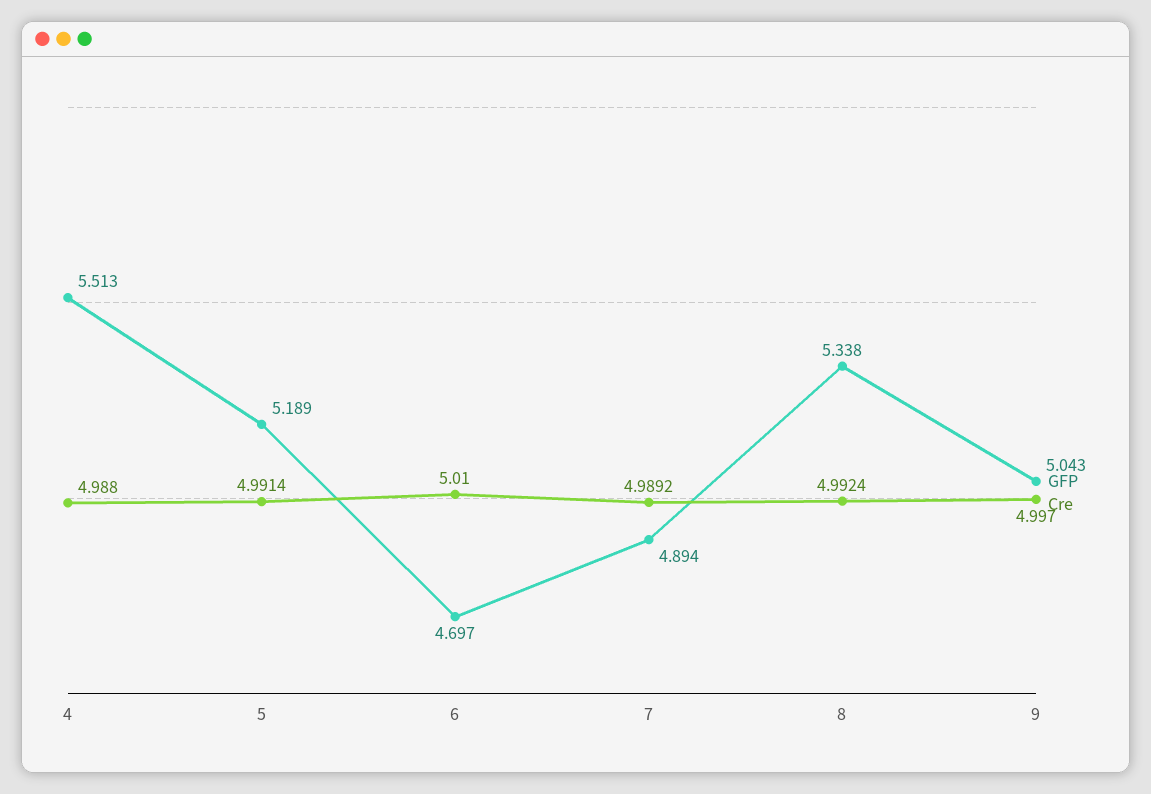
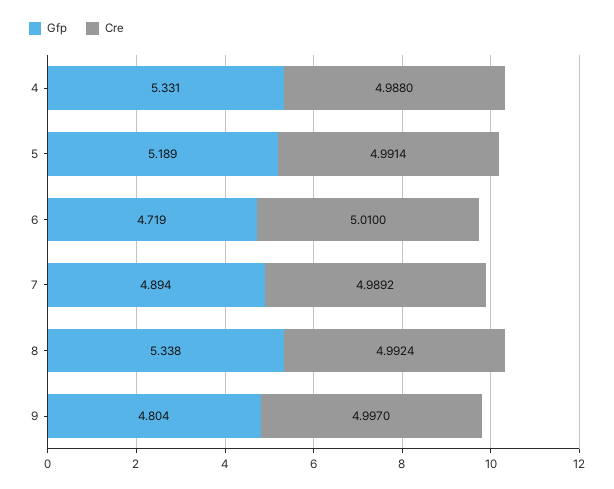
GFP, 4: 5.513 -> 5.331
GFP, 6: 4.697 -> 4.719
GFP, 9: 5.043 -> 4.804

